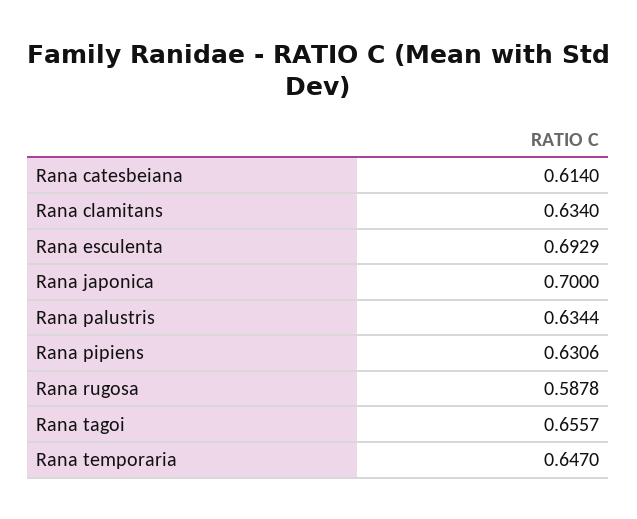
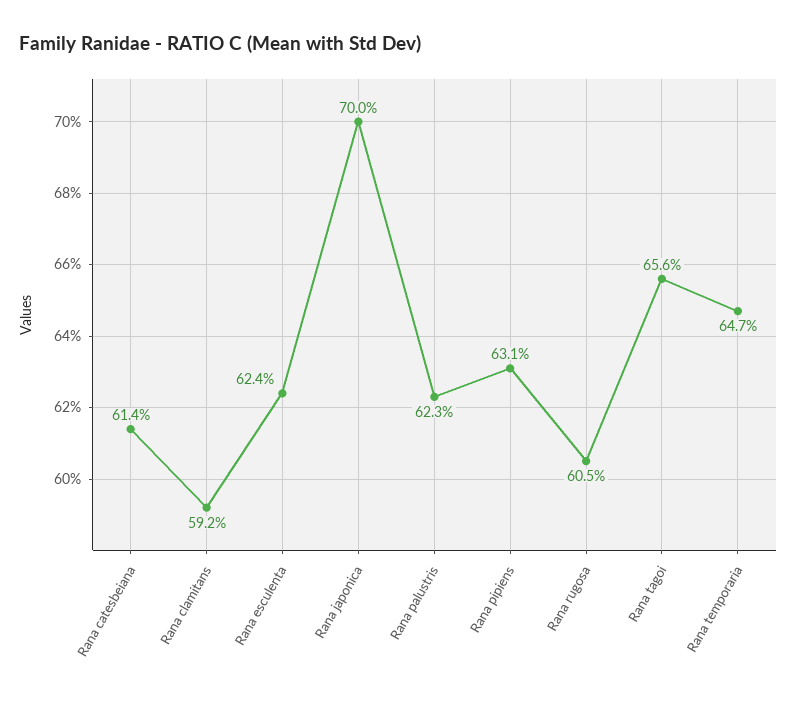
Rana clamitans: 0.634 -> 0.592
Rana esculenta: 0.6929 -> 0.624
Rana palustris: 0.6344 -> 0.623
Rana rugosa: 0.5878 -> 0.605

